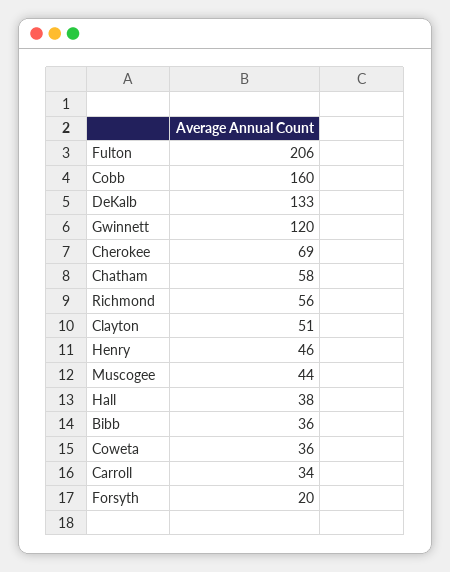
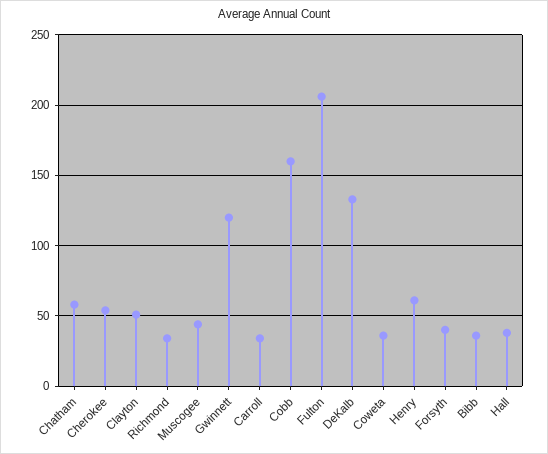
Cherokee: 69 -> 55
Richmond: 56 -> 35
Henry: 46 -> 60
Forsyth: 20 -> 40

